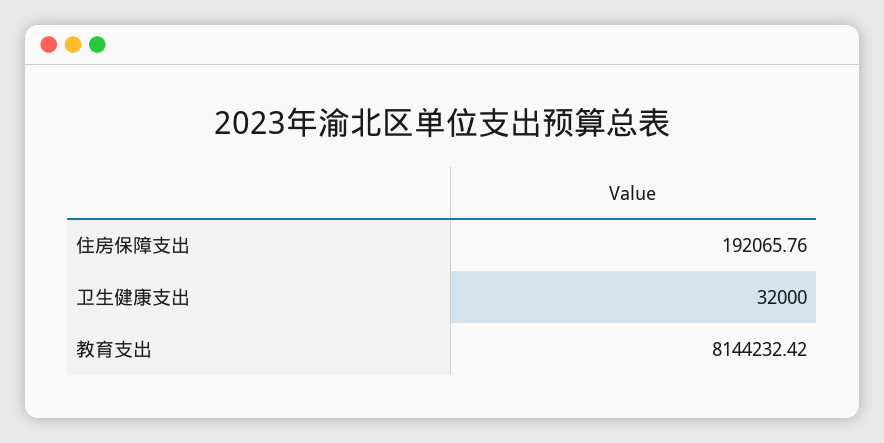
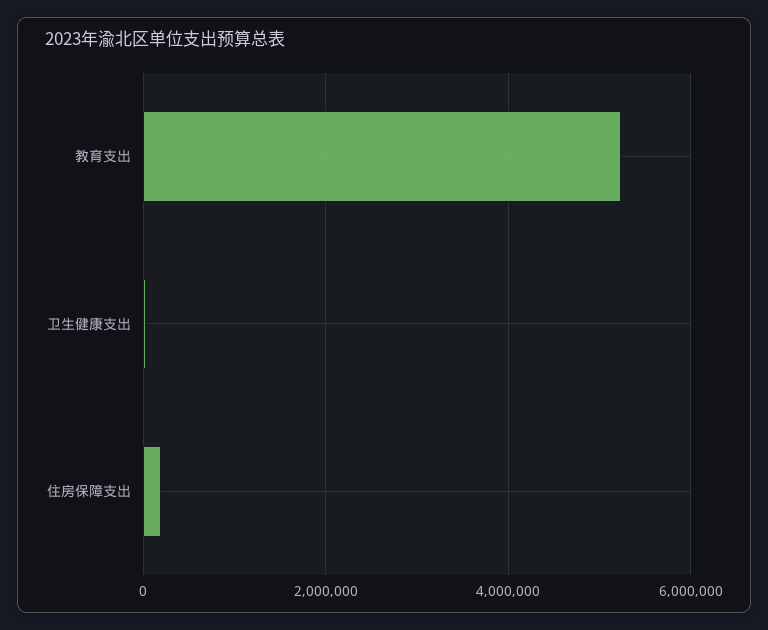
教育支出: 8144232.42 -> 5200000

